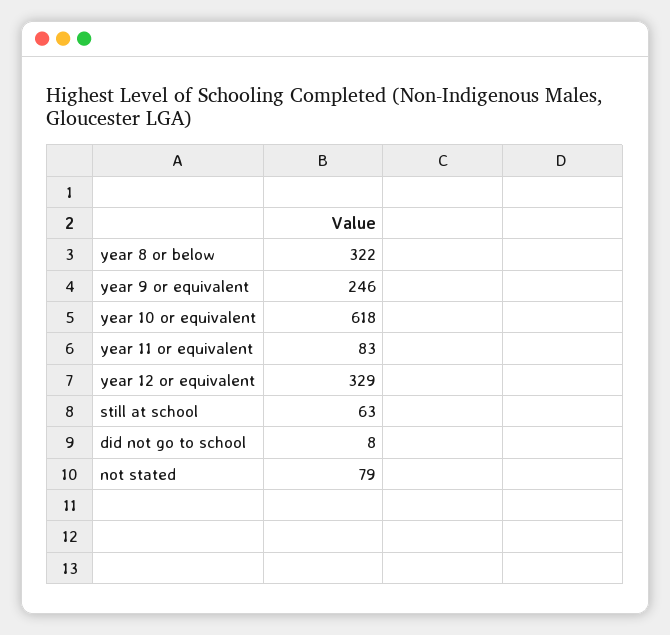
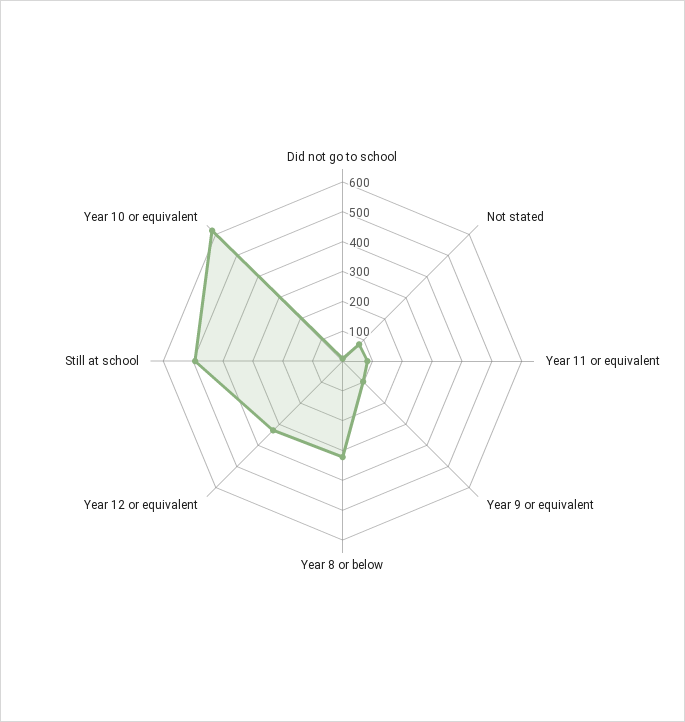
year 9 or equivalent: 246 -> 100
still at school: 63 -> 500

